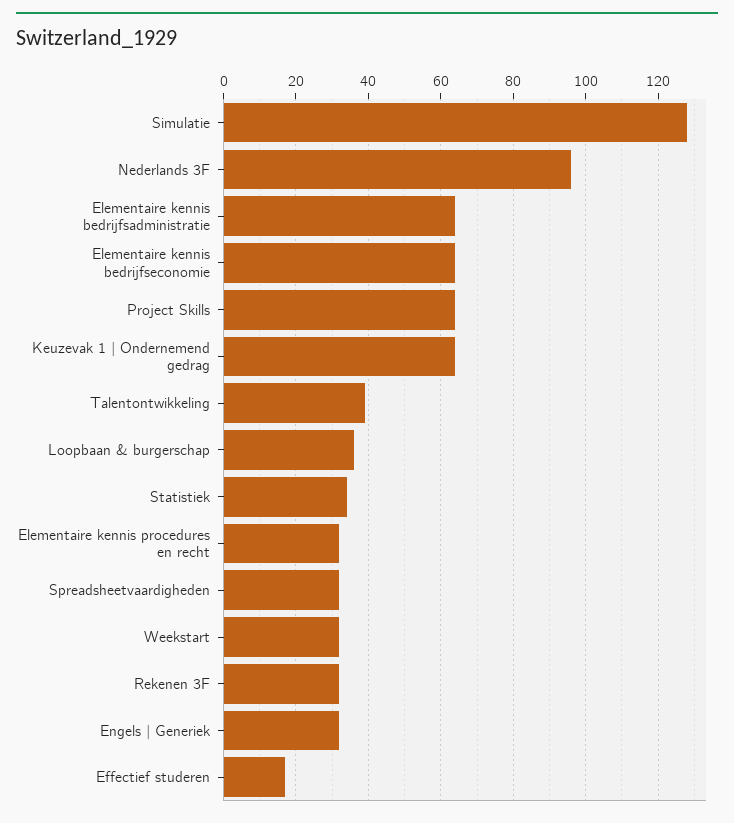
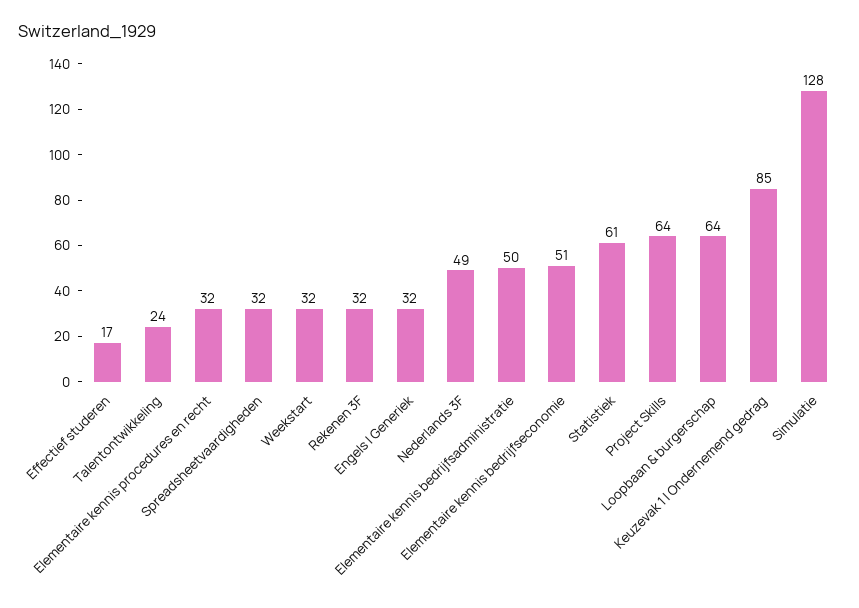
Nederlands 3F: 95 -> 49
Elementaire kennis bedrijfsadministratie: 65 -> 50
Elementaire kennis bedrijfseconomie: 65 -> 51
Keuzevak 1 | Ondernemend gedrag: 65 -> 85
Talentontwikkeling: 40 -> 24
Loopbaan & burgerschap: 35 -> 64
Statistiek: 35 -> 61

